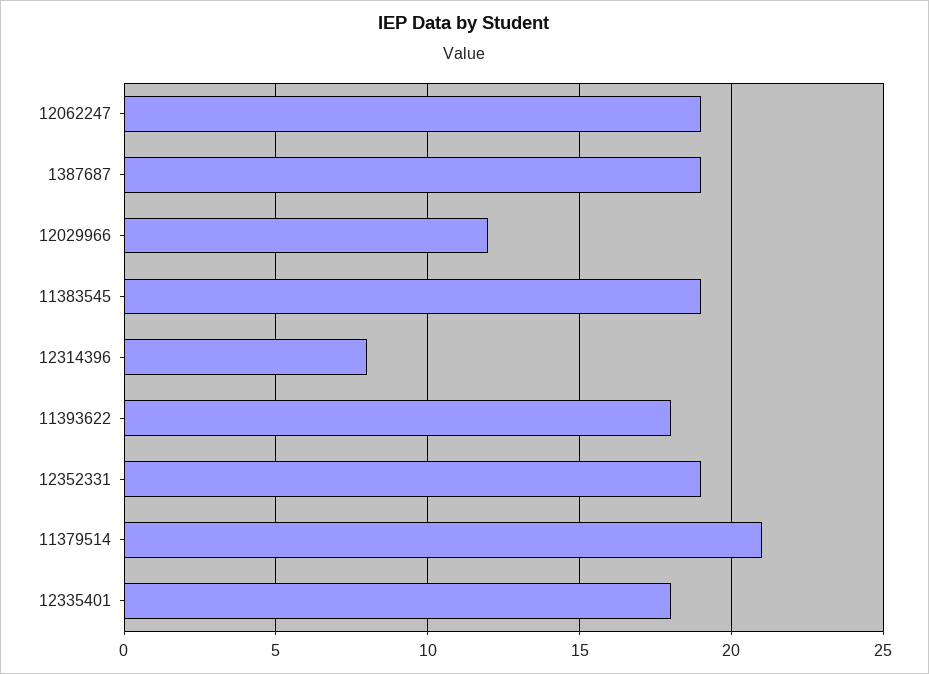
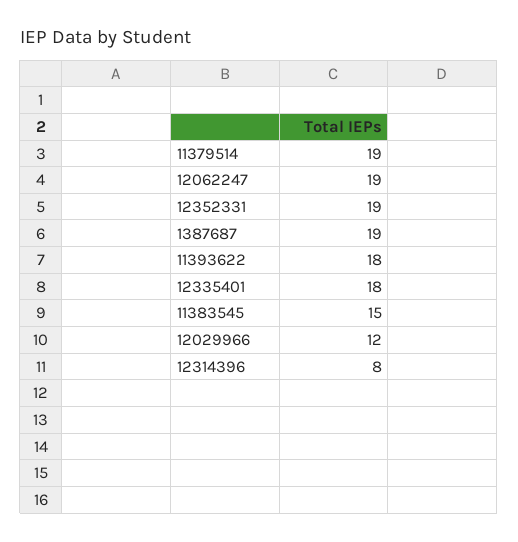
11383545: 19 -> 15
11379514: 21 -> 19

